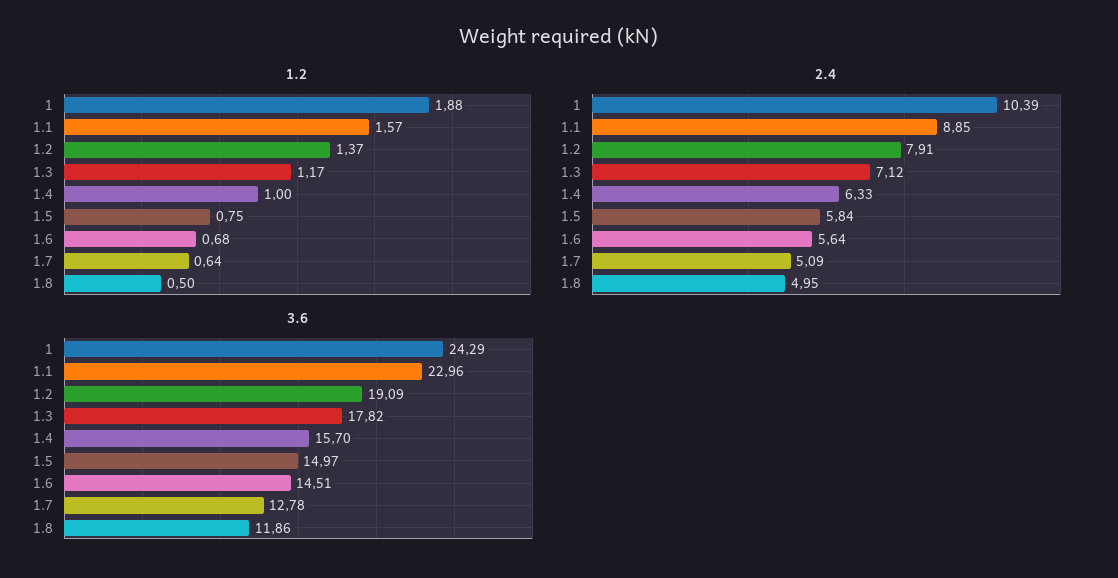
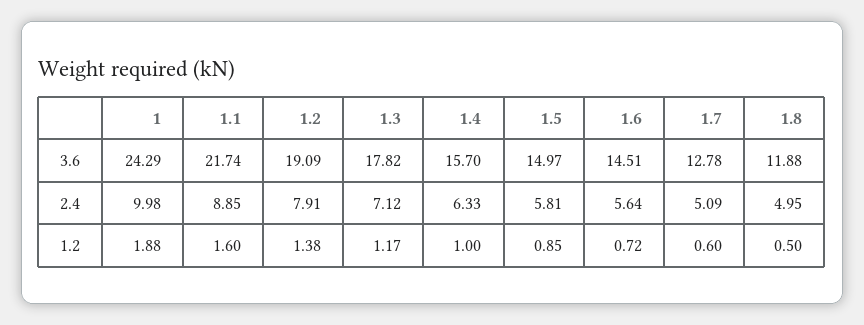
1.2, 1.1: 1.57 -> 1.6
1.2, 1.2: 1.37 -> 1.38
1.2, 1.5: 0.75 -> 0.85
1.2, 1.6: 0.68 -> 0.72
1.2, 1.7: 0.64 -> 0.6
2.4, 1: 10.39 -> 9.98
2.4, 1.5: 5.84 -> 5.81
3.6, 1.1: 22.96 -> 21.74
3.6, 1.8: 11.86 -> 11.88

